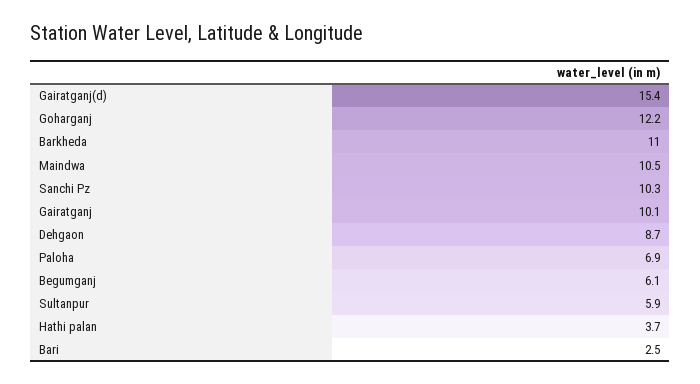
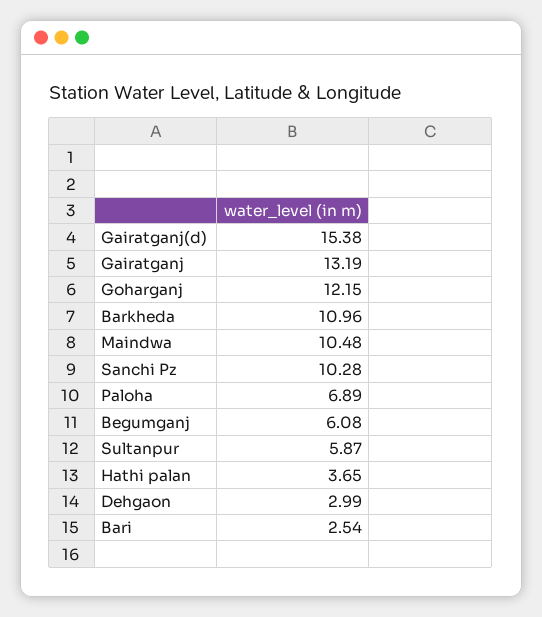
Gairatganj: 10.1 -> 13.19
Dehgaon: 8.7 -> 2.99

